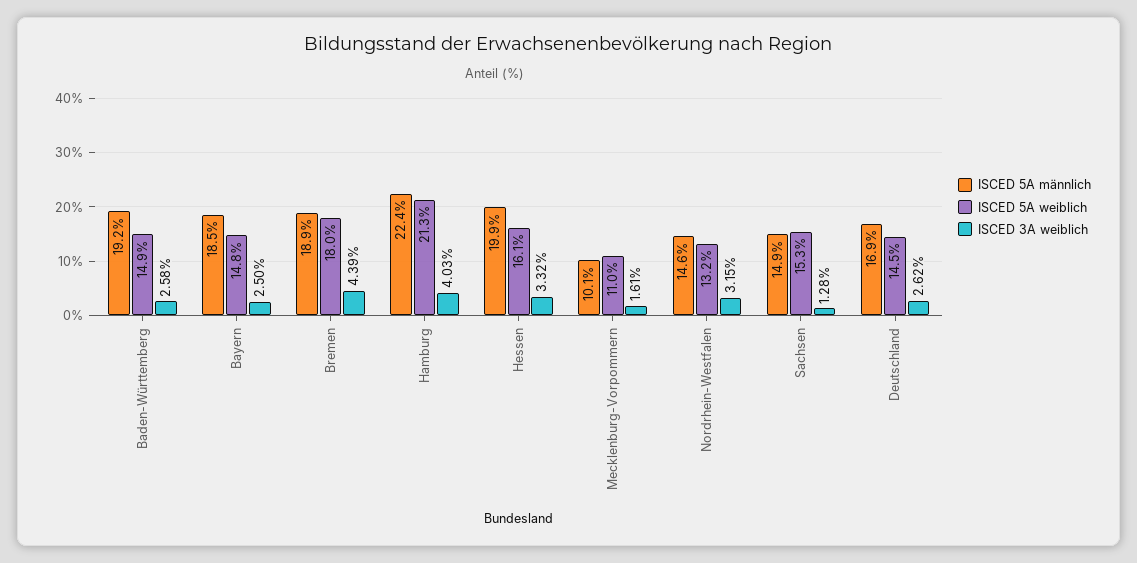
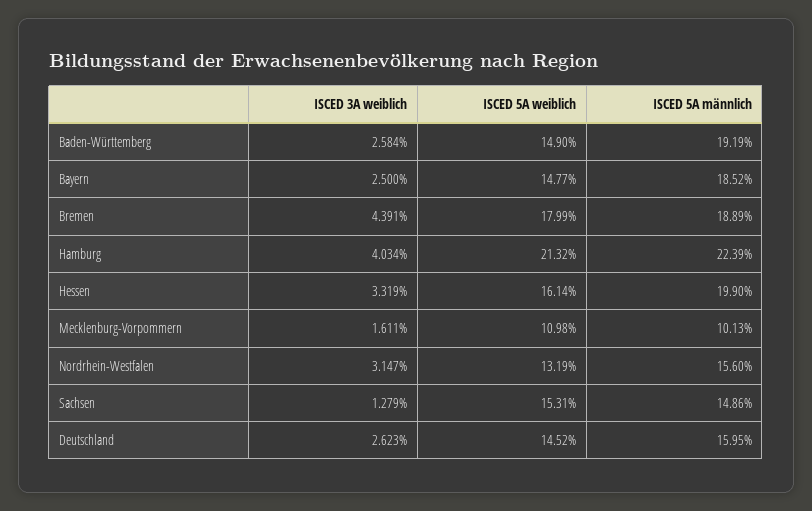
ISCED 5A männlich, Nordrhein-Westfalen: 14.6 -> 15.6
ISCED 5A männlich, Deutschland: 16.9 -> 15.95

